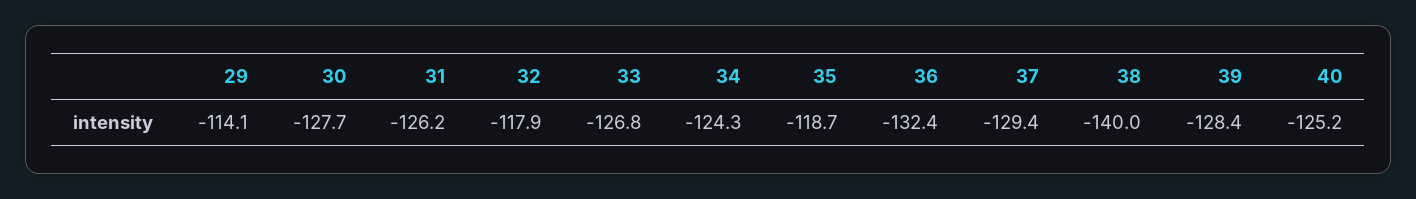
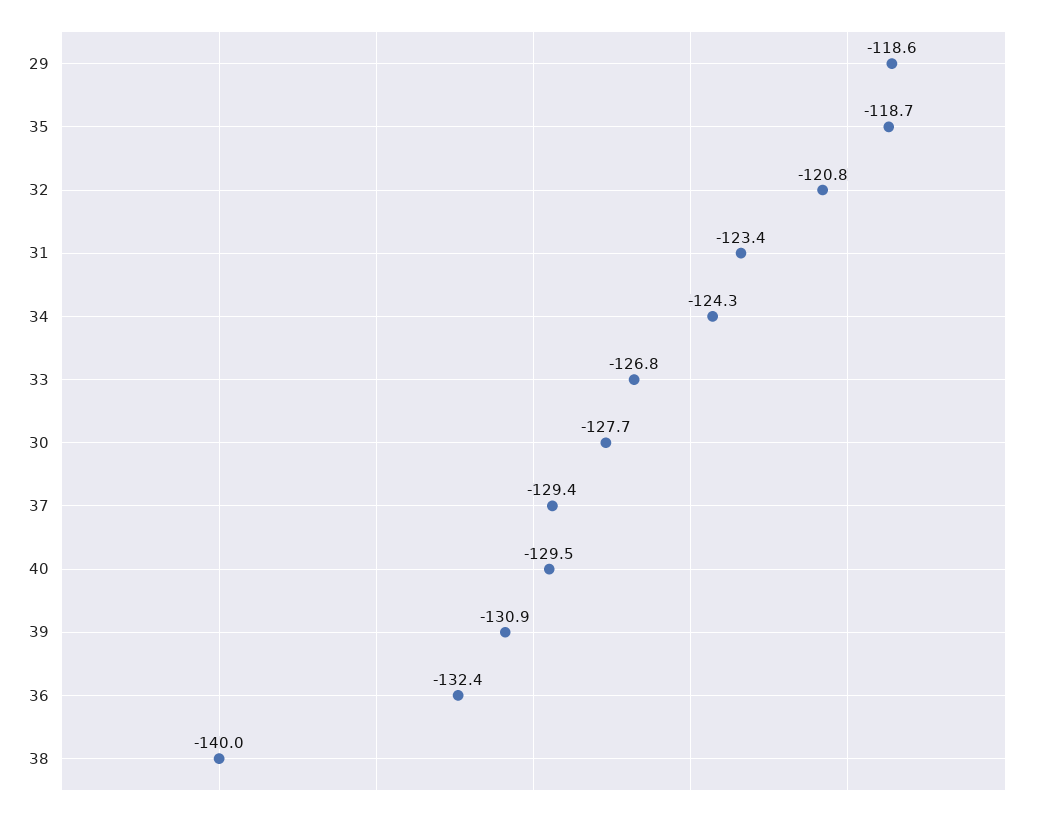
29: -114.1 -> -118.6
31: -126.2 -> -123.4
32: -117.9 -> -120.8
39: -128.4 -> -130.9
40: -125.2 -> -129.5

